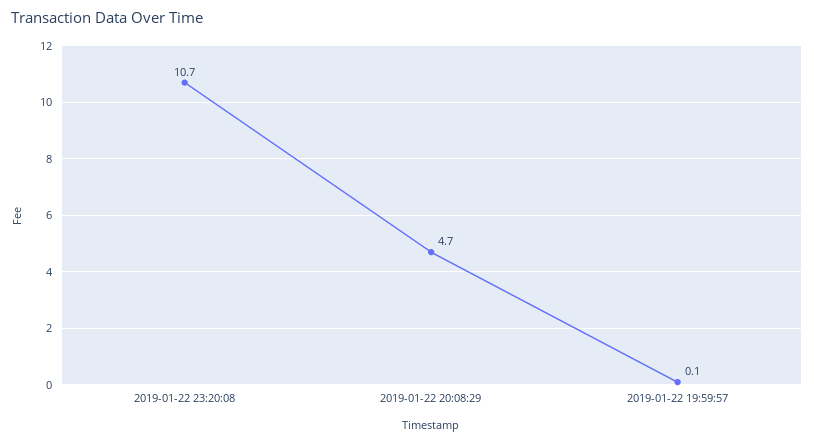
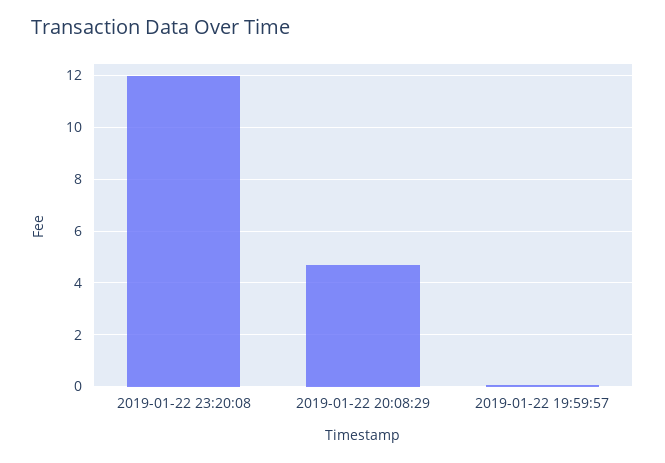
2019-01-22 23:20:08: 10.7 -> 12

